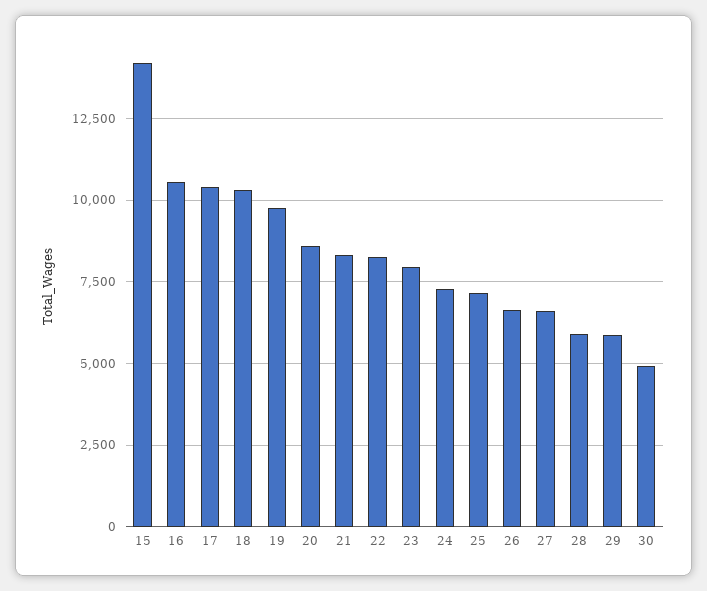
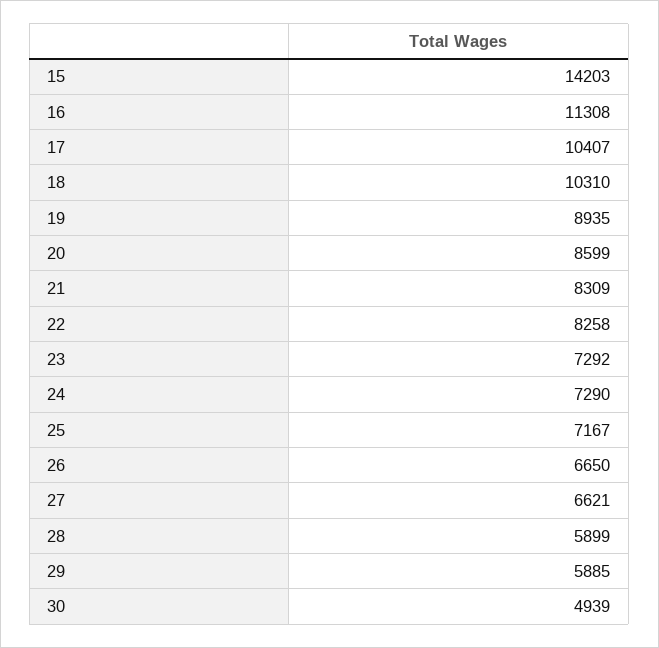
16: 10500 -> 11308
19: 9750 -> 8935
23: 8000 -> 7292

